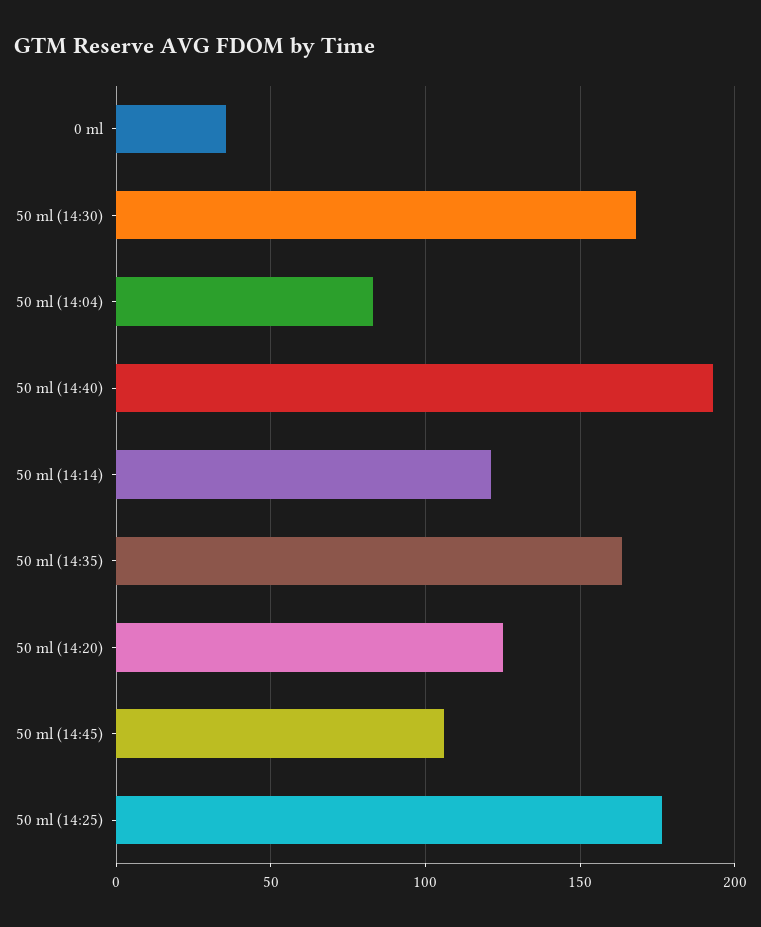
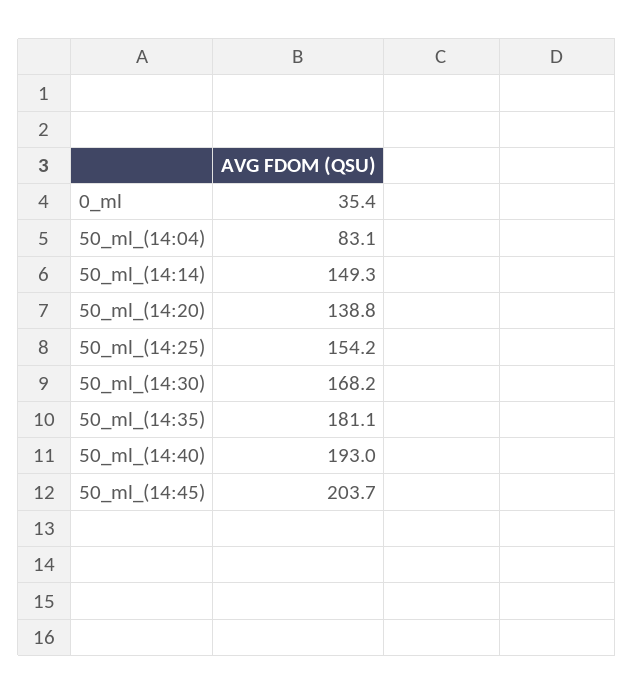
50 ml (14:14): 120 -> 149.3
50 ml (14:35): 165 -> 181.1
50 ml (14:20): 125 -> 138.8
50 ml (14:45): 105 -> 203.7
50 ml (14:25): 175 -> 154.2

